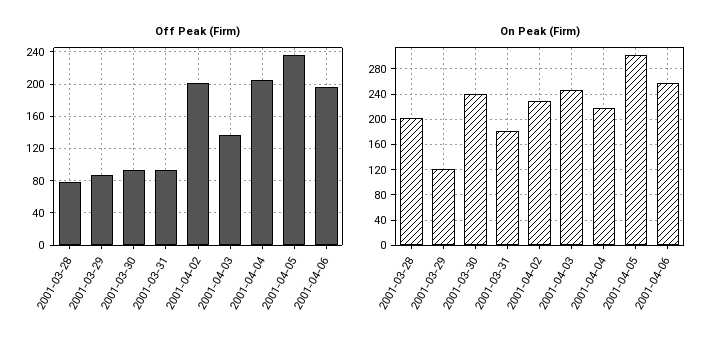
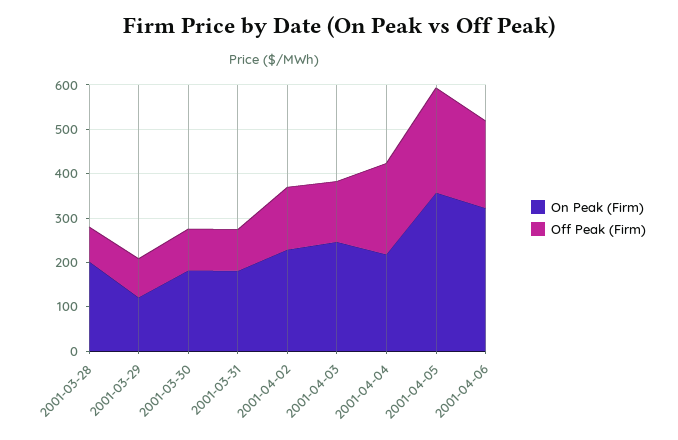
Off Peak (Firm), 2001-04-02: 200 -> 140
On Peak (Firm), 2001-03-30: 240 -> 180
On Peak (Firm), 2001-04-05: 300 -> 360
On Peak (Firm), 2001-04-06: 260 -> 320

